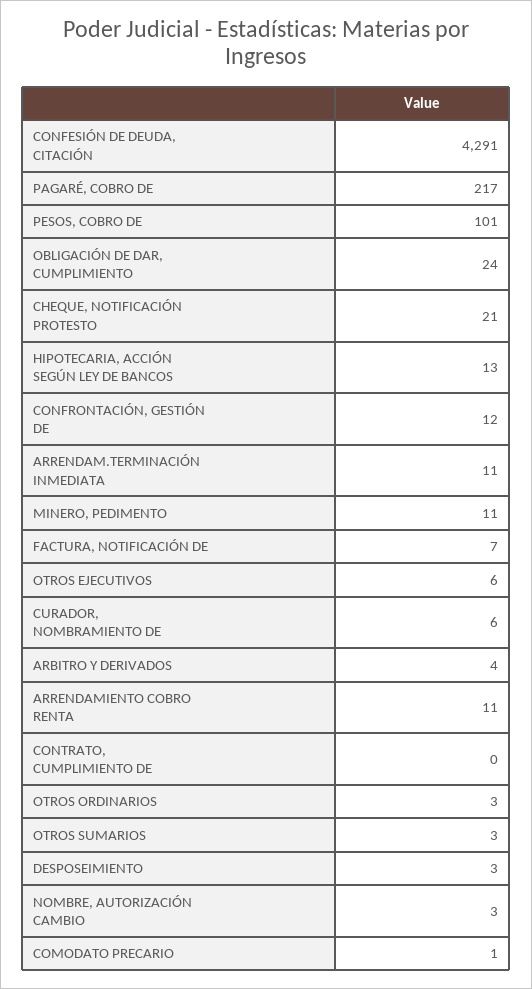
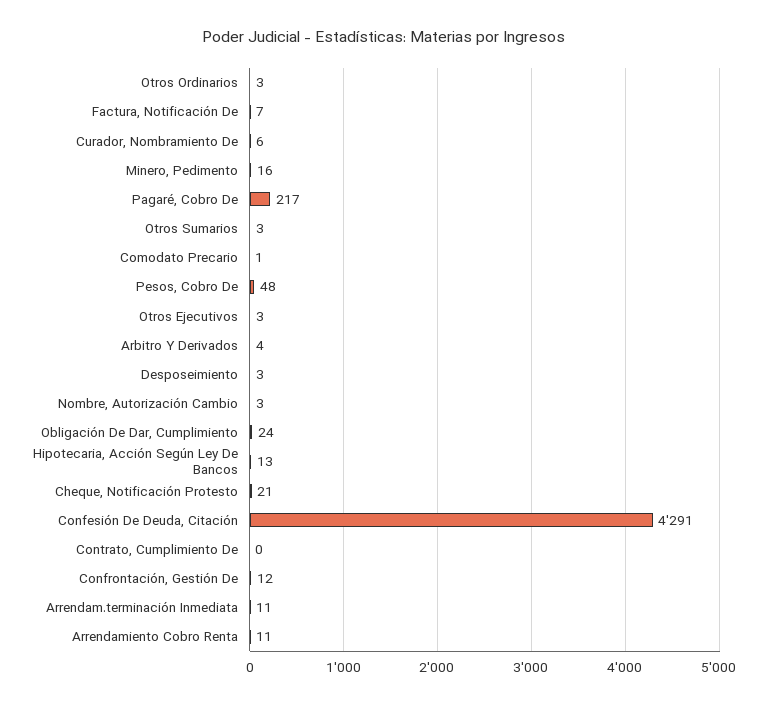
PESOS, COBRO DE: 101 -> 48
MINERO, PEDIMENTO: 11 -> 16
OTROS EJECUTIVOS: 6 -> 3

